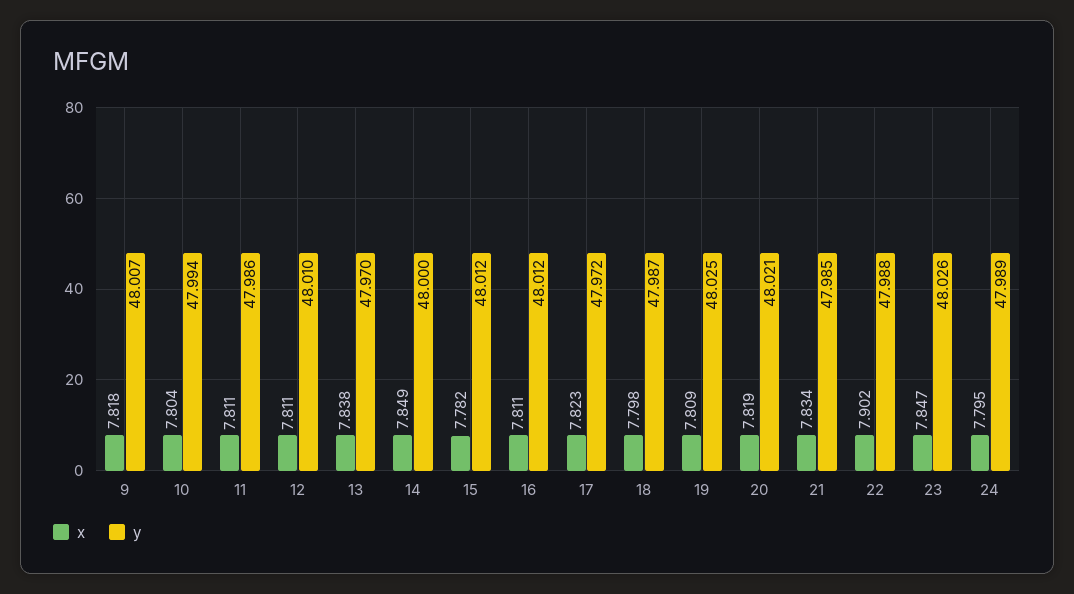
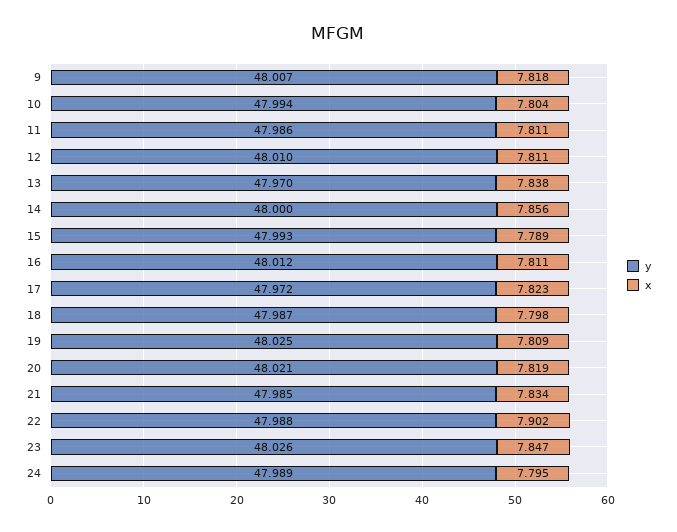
x, 14: 7.849 -> 7.856
x, 15: 7.782 -> 7.789
y, 15: 48.012 -> 47.993

